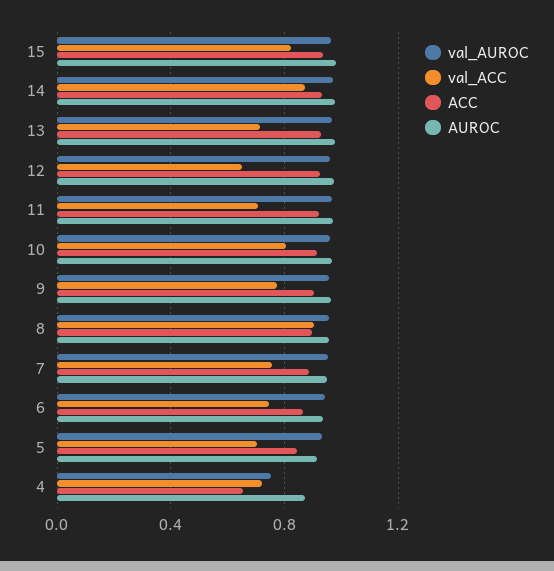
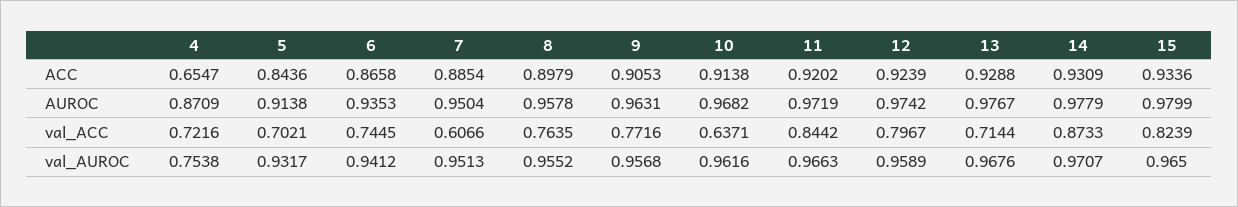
val_ACC, 12: 0.65 -> 0.7967
val_ACC, 11: 0.7 -> 0.8442
val_ACC, 10: 0.8 -> 0.6371
val_ACC, 8: 0.9 -> 0.7635
val_ACC, 7: 0.75 -> 0.6066

